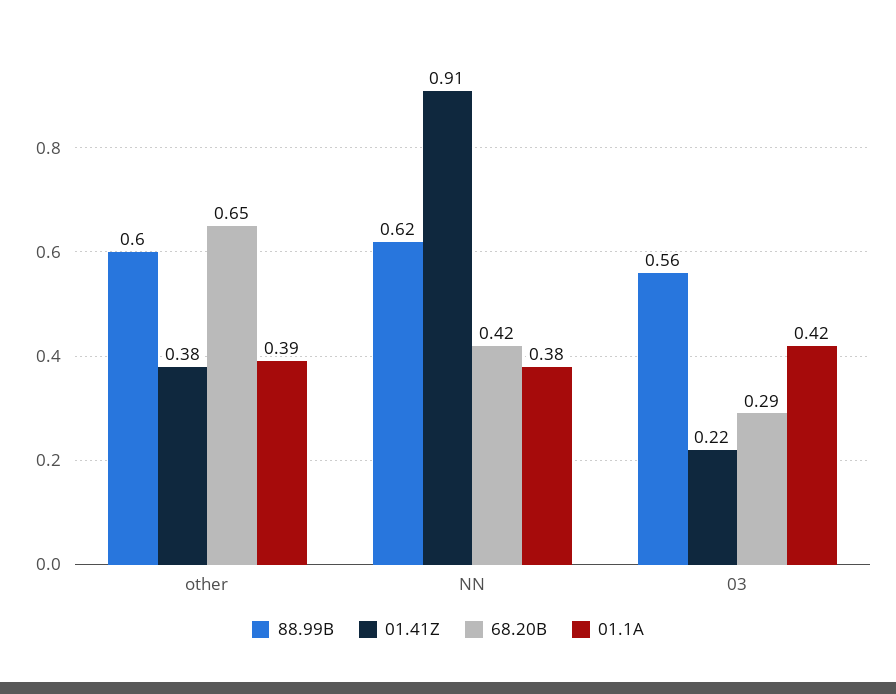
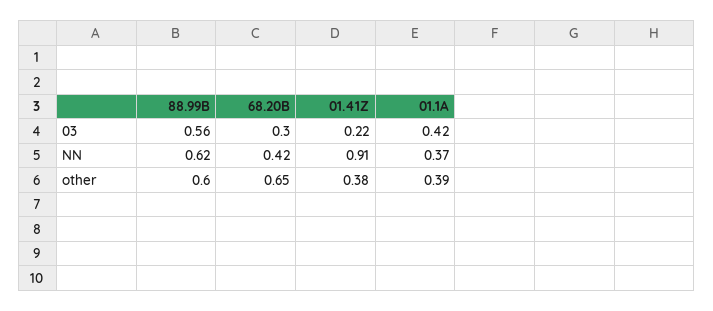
01.1A, NN: 0.38 -> 0.37
68.20B, 03: 0.29 -> 0.3

